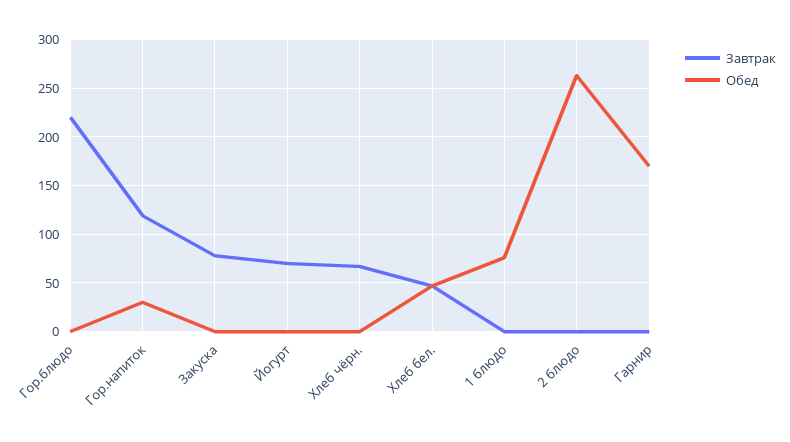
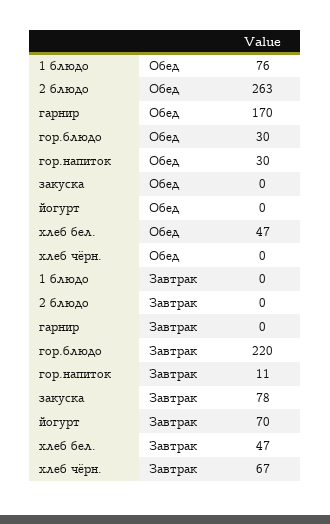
Обед, Гор.блюдо: 0 -> 30
Завтрак, Гор.напиток: 120 -> 11

